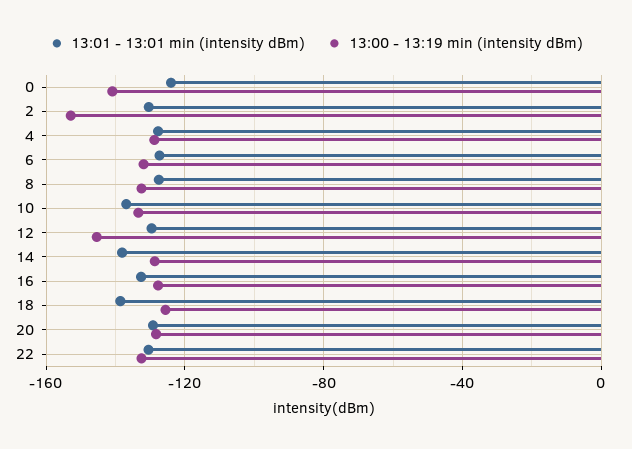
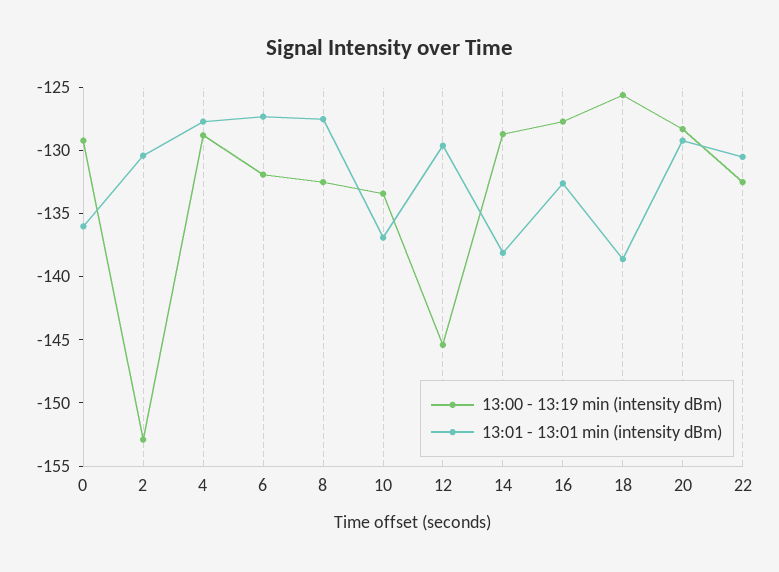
13:01 - 13:01 min (intensity dBm), 0: -125 -> -136
13:00 - 13:19 min (intensity dBm), 0: -140 -> -129

